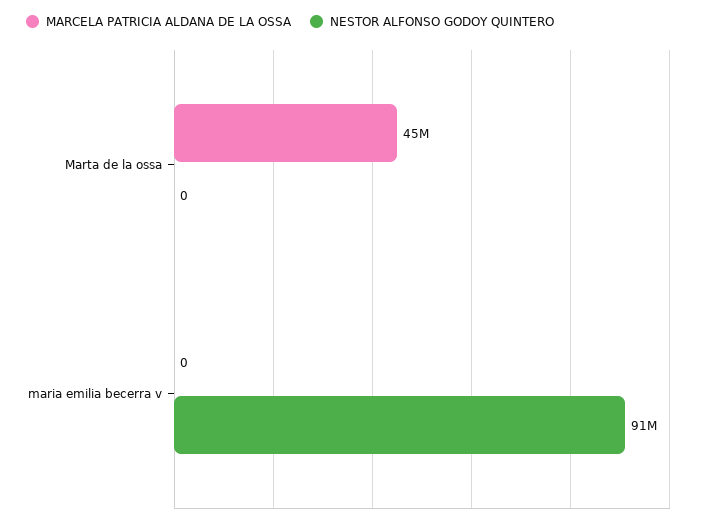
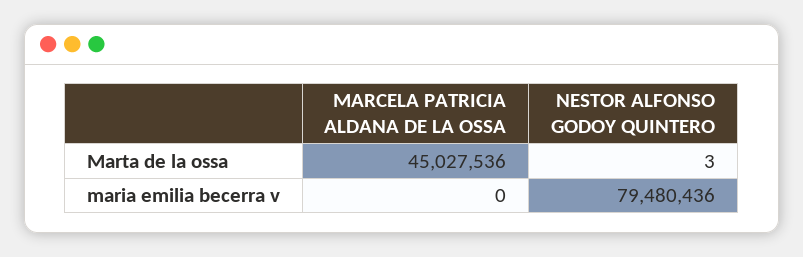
NESTOR ALFONSO GODOY QUINTERO, Marta de la ossa: 0 -> 3
NESTOR ALFONSO GODOY QUINTERO, maria emilia becerra v: 91000000 -> 79480436

